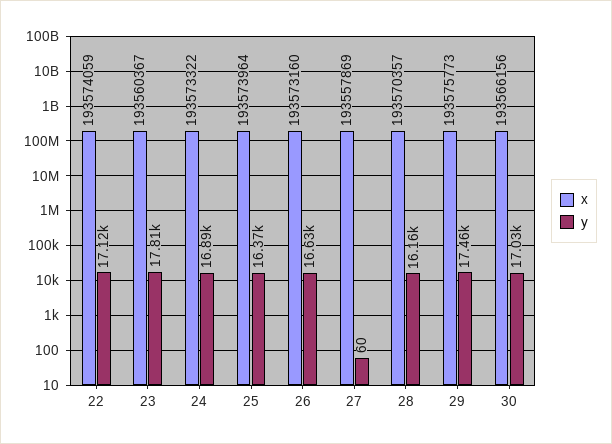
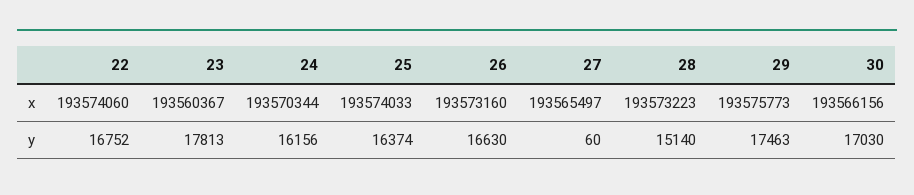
x, 22: 193574059 -> 193574060
y, 22: 17120 -> 16752
x, 24: 193573322 -> 193570344
y, 24: 16890 -> 16156
x, 25: 193573964 -> 193574033
x, 27: 193557869 -> 193565497
x, 28: 193570357 -> 193573223
y, 28: 16160 -> 15140

